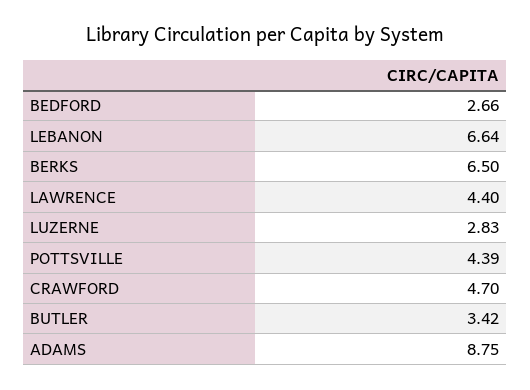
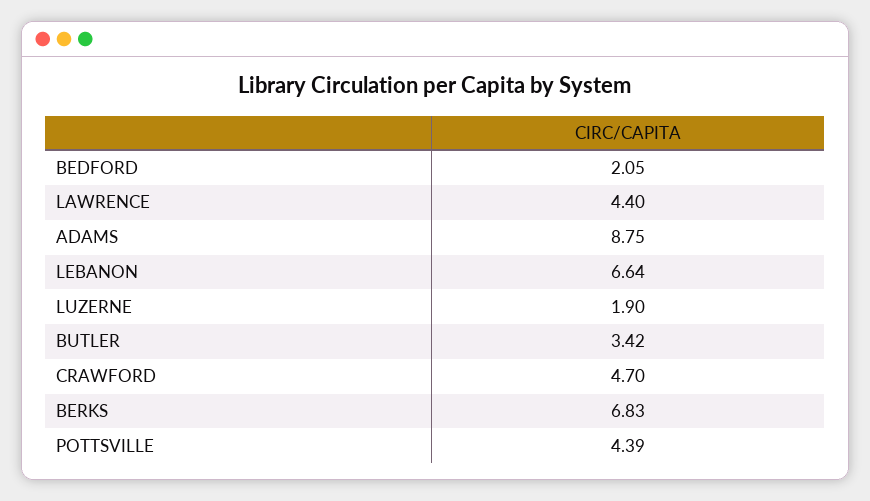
BEDFORD: 2.66 -> 2.05
BERKS: 6.5 -> 6.83
LUZERNE: 2.83 -> 1.9

